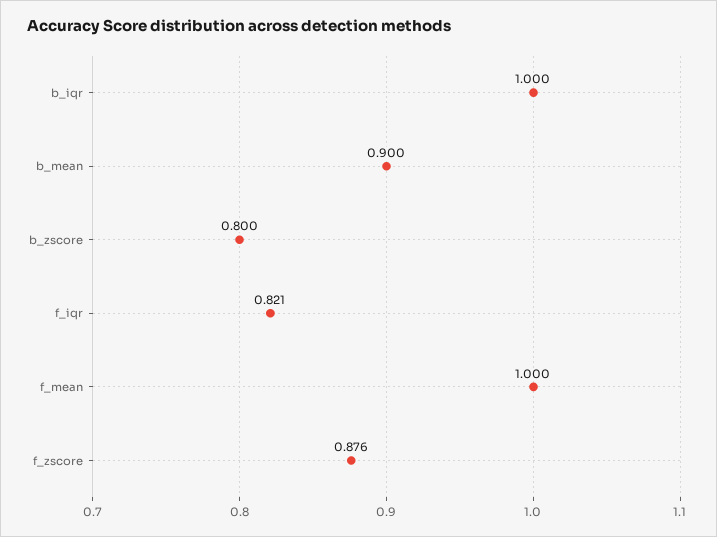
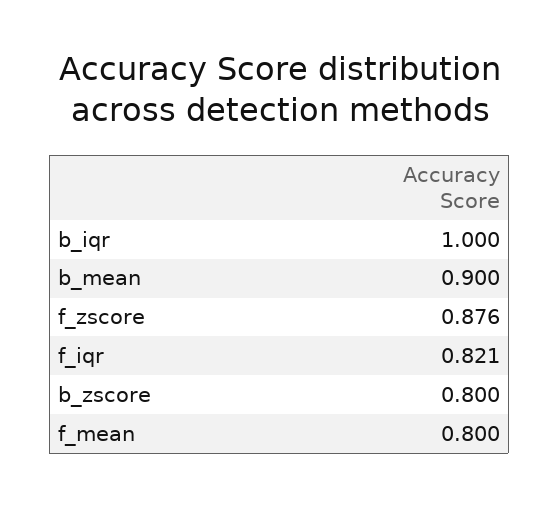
f_mean: 1 -> 0.8

